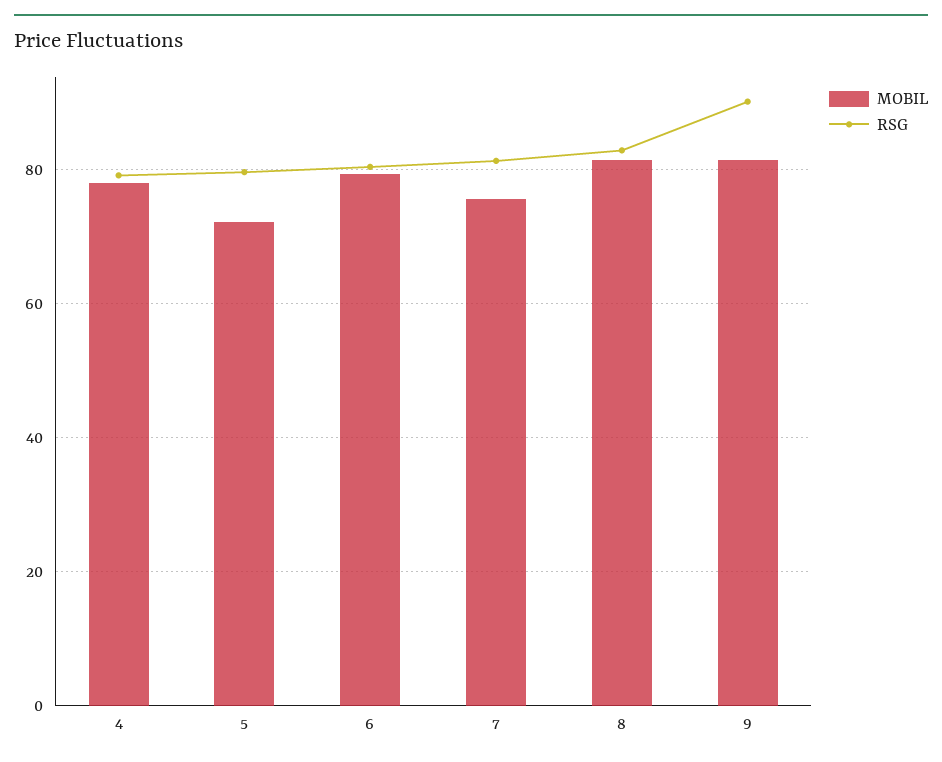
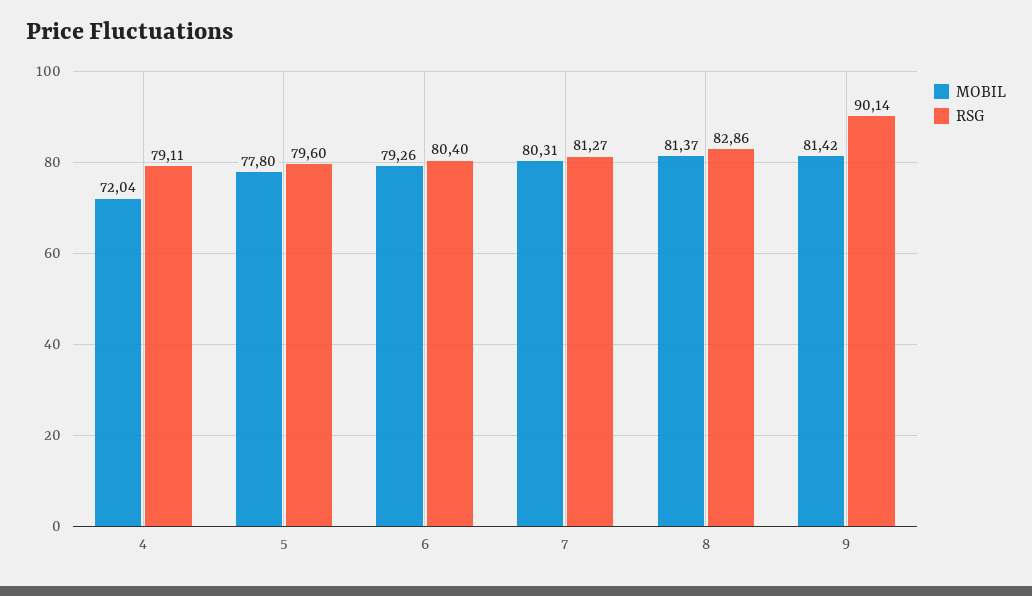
MOBIL, 4: 78 -> 72.04
MOBIL, 5: 72 -> 77.8
MOBIL, 7: 76 -> 80.31

